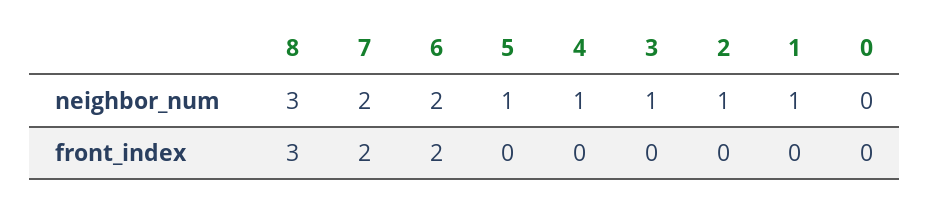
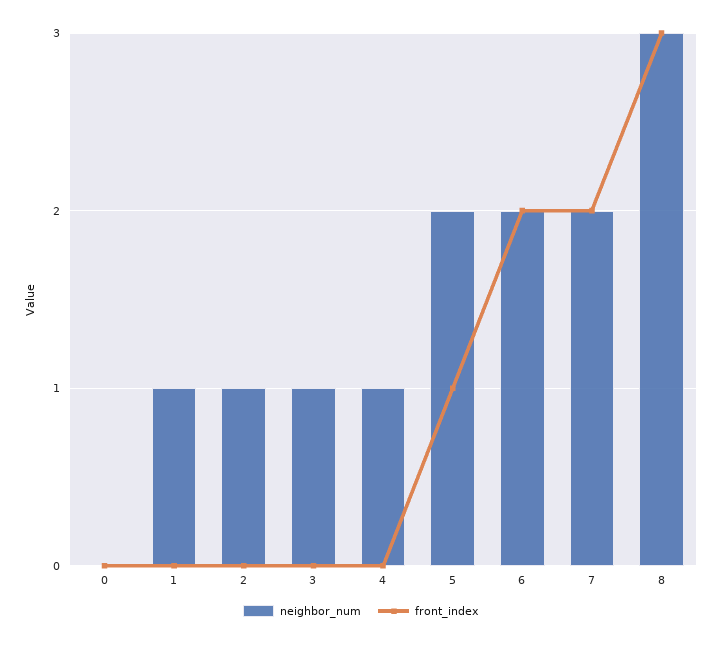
neighbor_num, 5: 1 -> 2
front_index, 5: 0 -> 1

